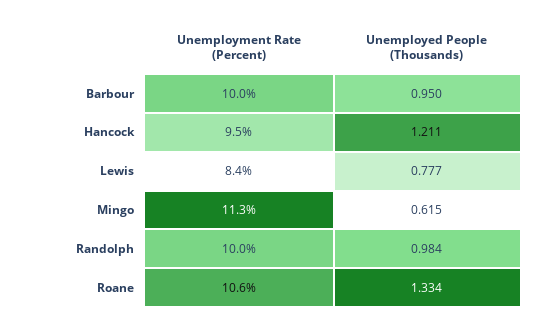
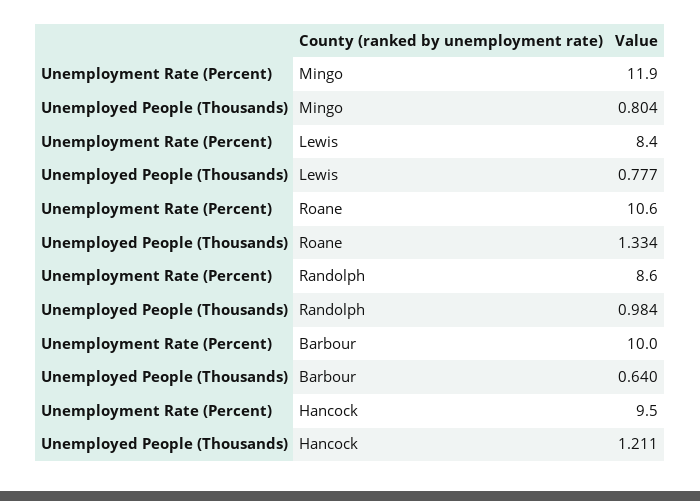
Unemployed People (Thousands), Barbour: 0.95 -> 0.64
Unemployment Rate (Percent), Mingo: 11.3 -> 11.9
Unemployed People (Thousands), Mingo: 0.615 -> 0.804
Unemployment Rate (Percent), Randolph: 10 -> 8.6

